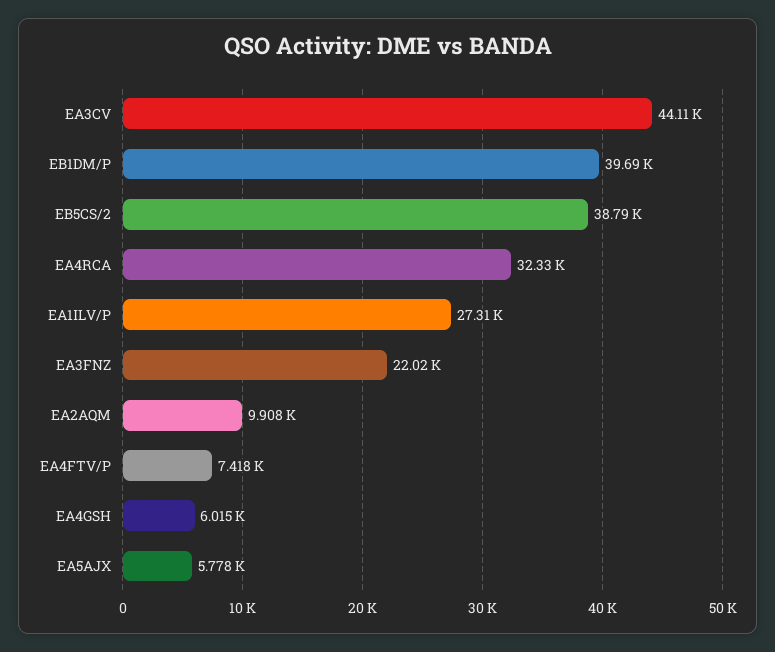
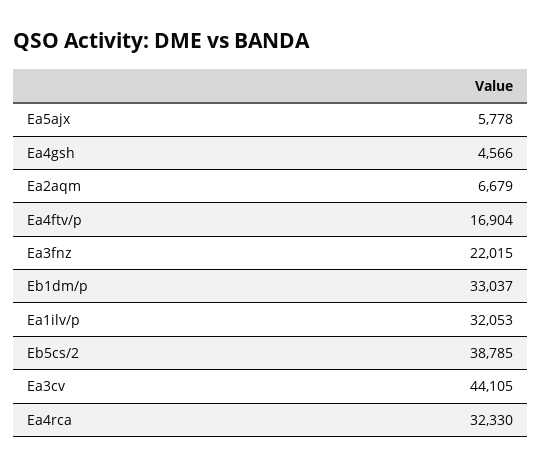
EB1DM/P: 39690 -> 33037
EA1ILV/P: 27310 -> 32053
EA2AQM: 9908 -> 6679
EA4FTV/P: 7418 -> 16904
EA4GSH: 6015 -> 4566

